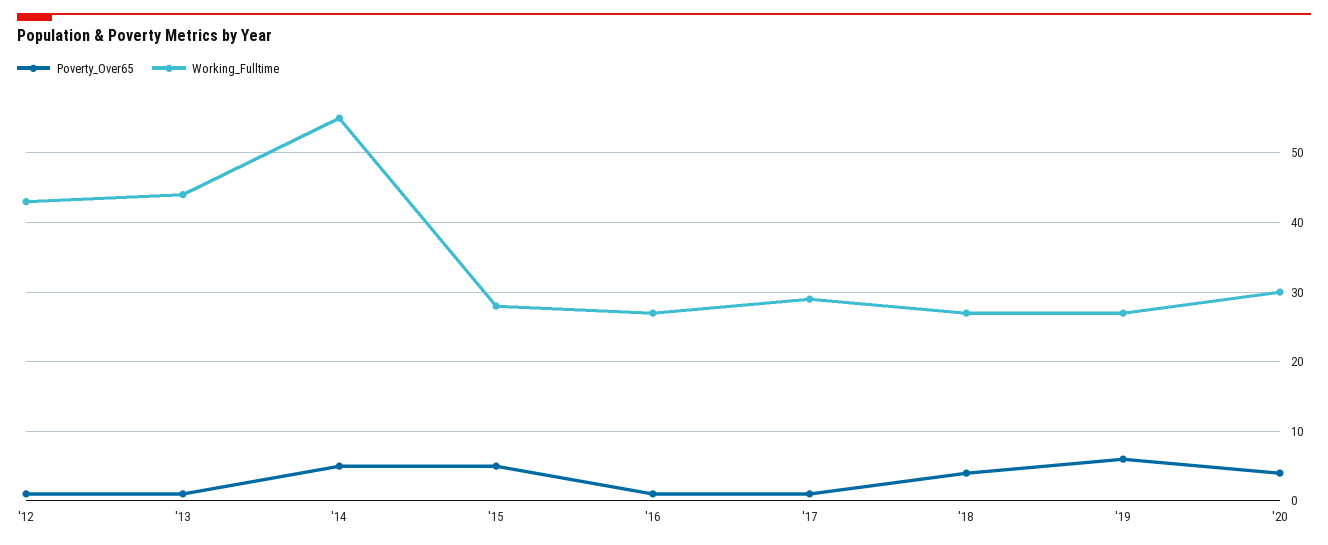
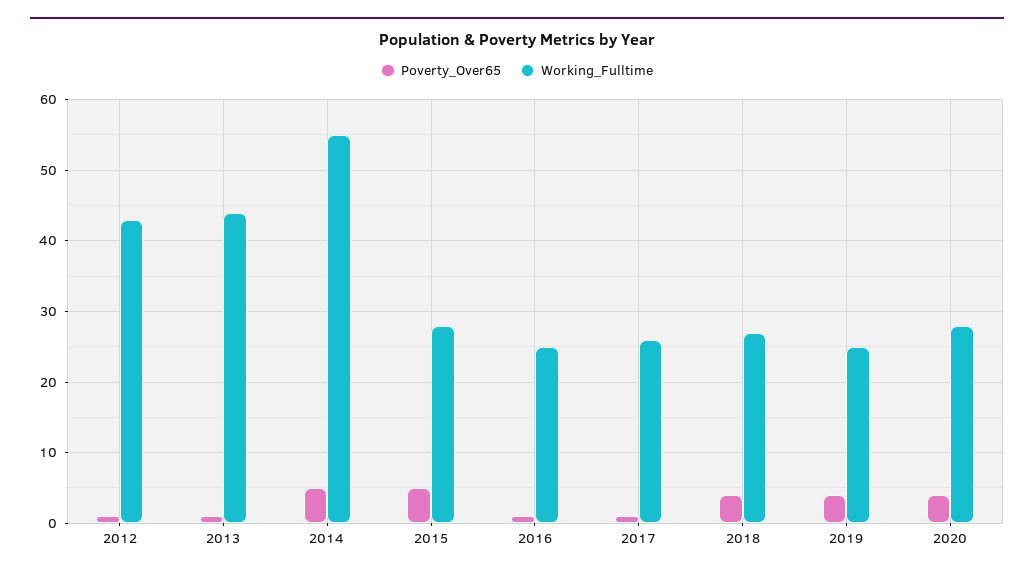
Working_Fulltime, '16: 27 -> 25
Working_Fulltime, '17: 29 -> 26
Poverty_Over65, '19: 6 -> 4
Working_Fulltime, '19: 27 -> 25
Working_Fulltime, '20: 30 -> 28

